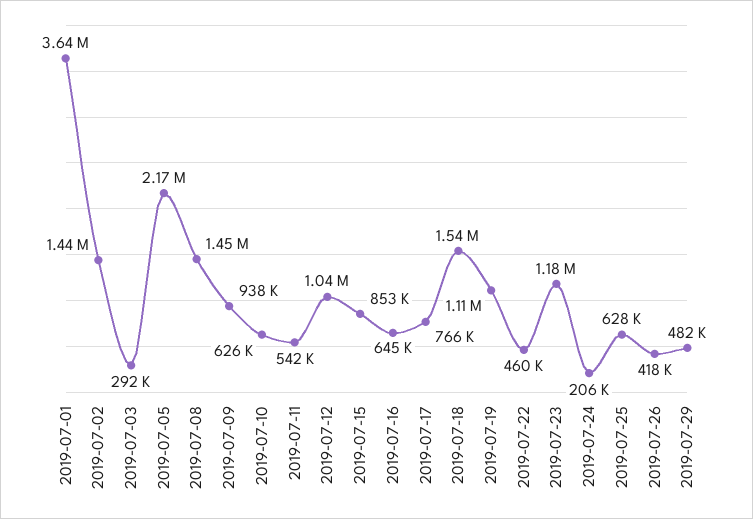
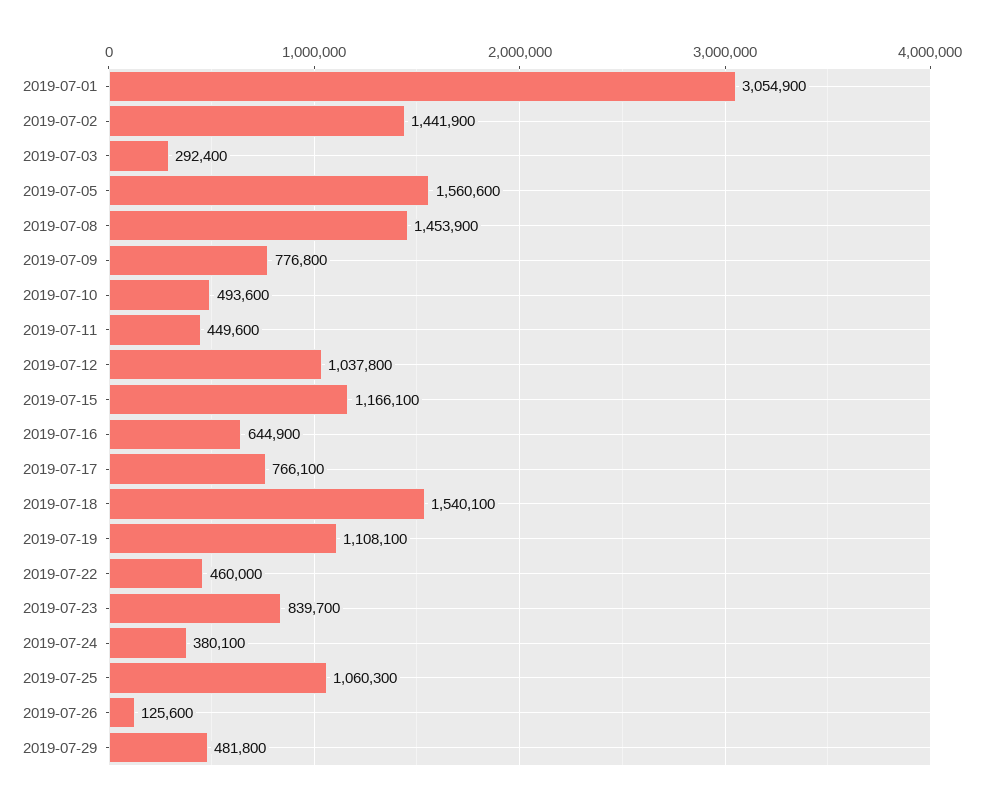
2019-07-01: 3640000 -> 3054900
2019-07-05: 2170000 -> 1560600
2019-07-09: 938000 -> 776800
2019-07-10: 626000 -> 493600
2019-07-11: 542000 -> 449600
2019-07-15: 853000 -> 1166100
2019-07-23: 1180000 -> 839700
2019-07-24: 206000 -> 380100
2019-07-25: 628000 -> 1060300
2019-07-26: 418000 -> 125600

